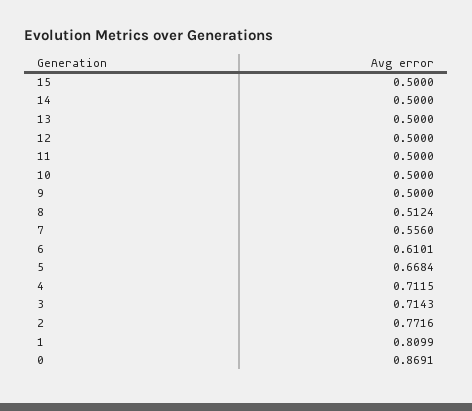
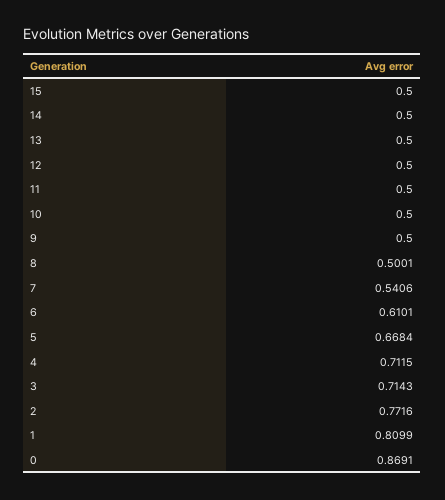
8: 0.5124 -> 0.5001
7: 0.556 -> 0.5406

